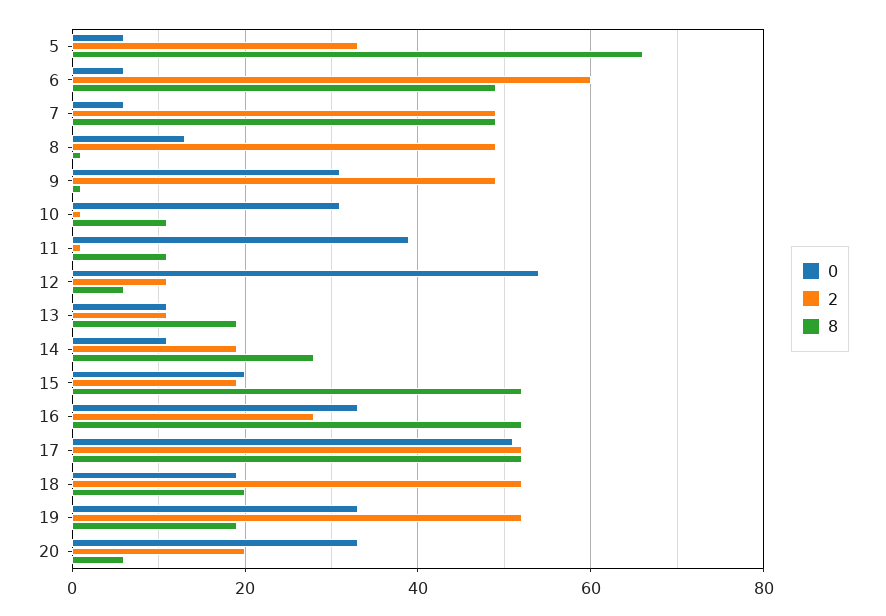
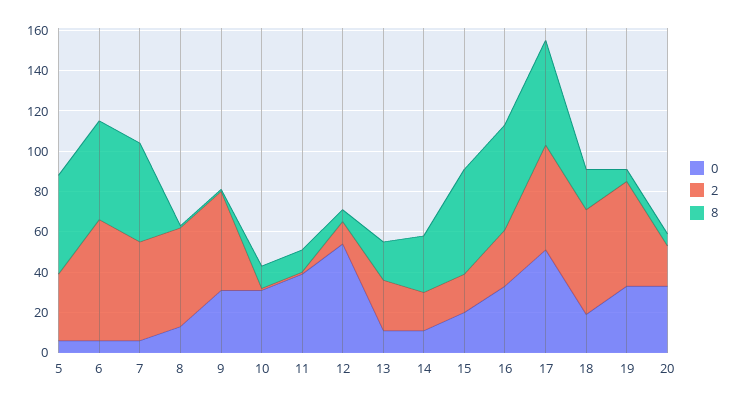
8, 5: 65 -> 50
2, 13: 10 -> 25
8, 19: 20 -> 5

